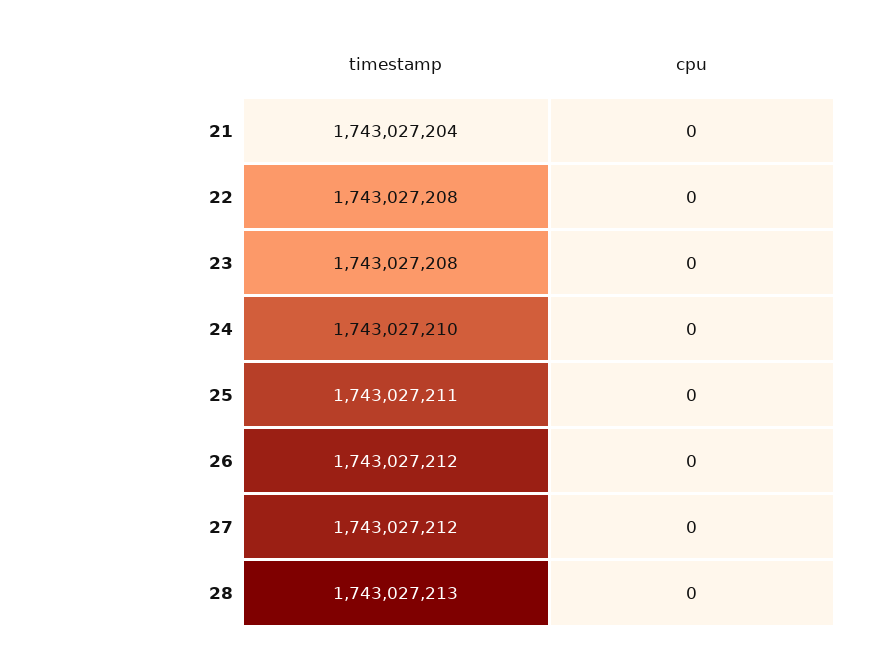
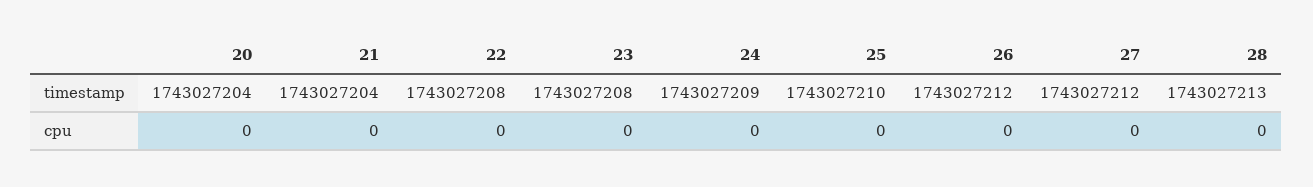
timestamp, 24: 1743027210 -> 1743027209
timestamp, 25: 1743027211 -> 1743027210
timestamp, 20: none -> 1743027204
cpu, 20: none -> 0

